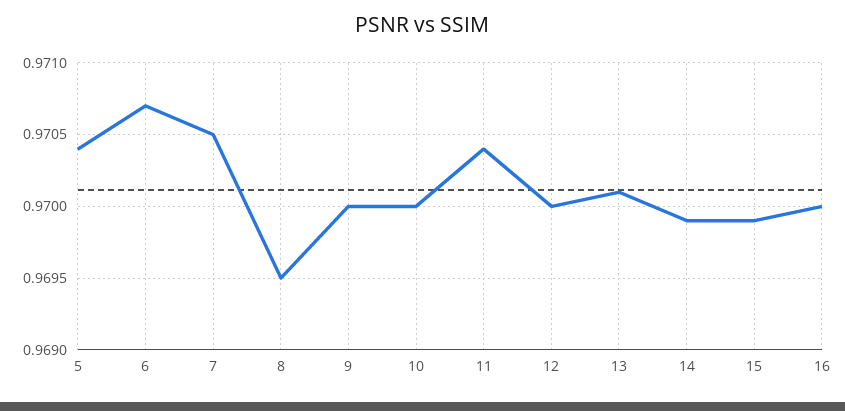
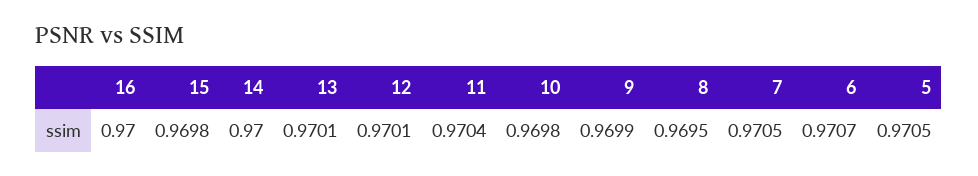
5: 0.9704 -> 0.9705
9: 0.97 -> 0.9699
10: 0.97 -> 0.9698
12: 0.97 -> 0.9701
14: 0.9699 -> 0.97
15: 0.9699 -> 0.9698

